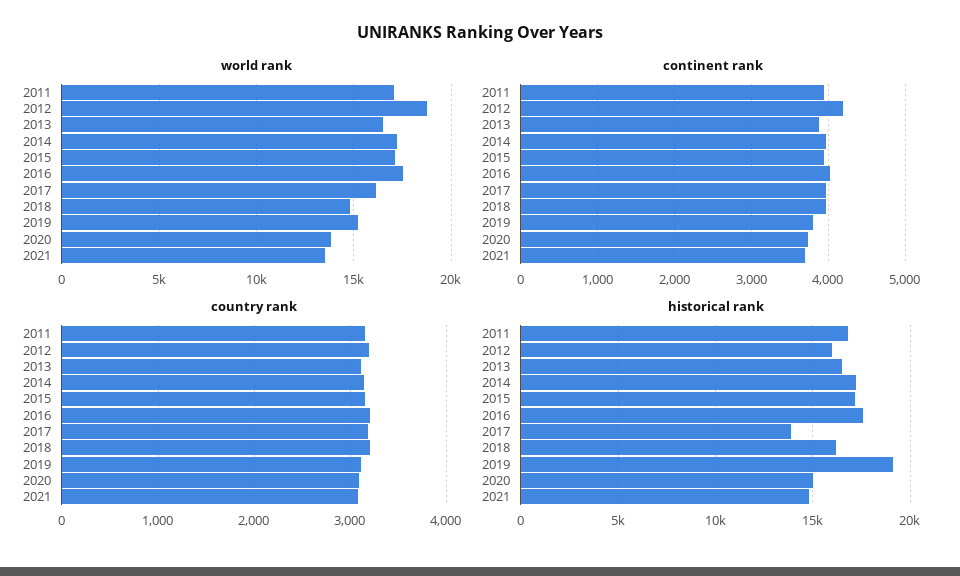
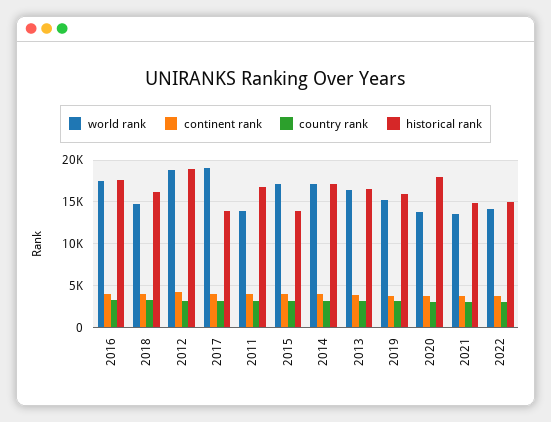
world rank, 2011: 17000 -> 14000
world rank, 2017: 16000 -> 19000
historical rank, 2012: 16000 -> 19000
historical rank, 2015: 17000 -> 14000
historical rank, 2019: 19000 -> 16000
historical rank, 2020: 15000 -> 18000
world rank, 2022: none -> 14000
continent rank, 2022: none -> 4000
country rank, 2022: none -> 3000
historical rank, 2022: none -> 15000

